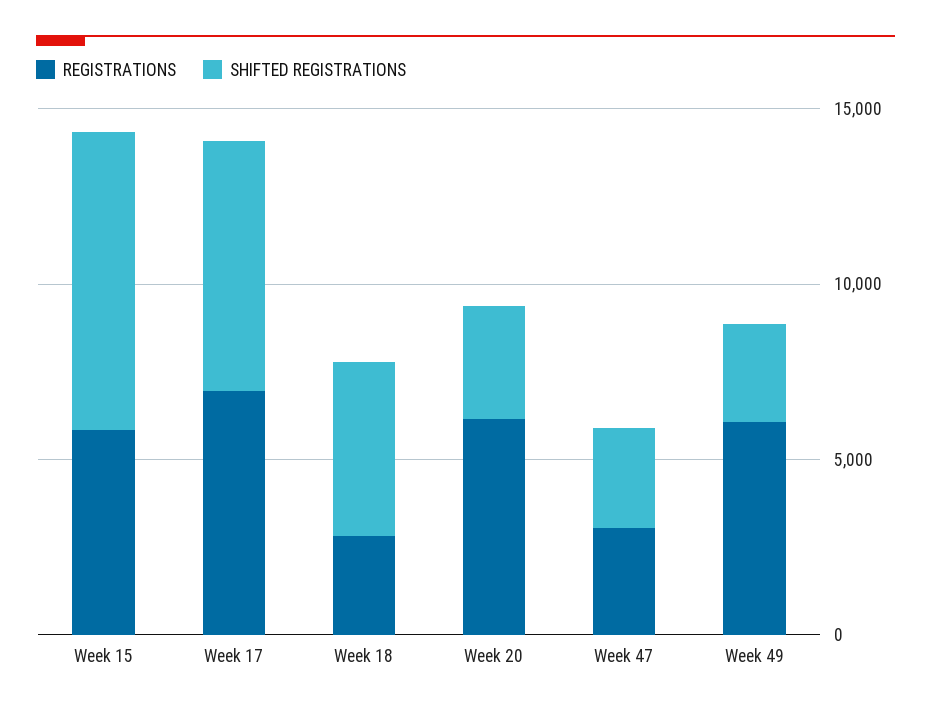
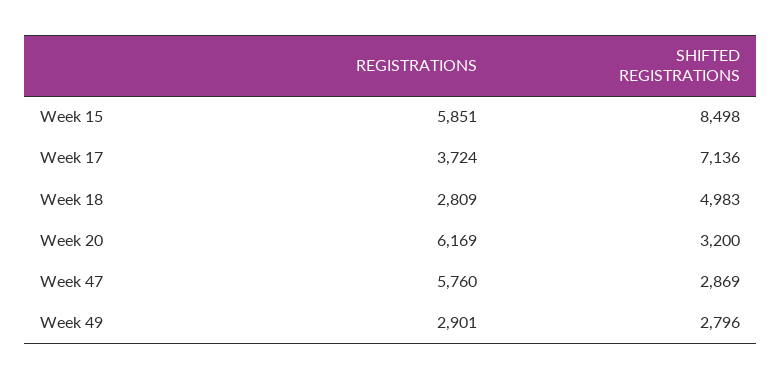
REGISTRATIONS, Week 17: 7000 -> 3724
REGISTRATIONS, Week 47: 3000 -> 5760
REGISTRATIONS, Week 49: 6000 -> 2901

